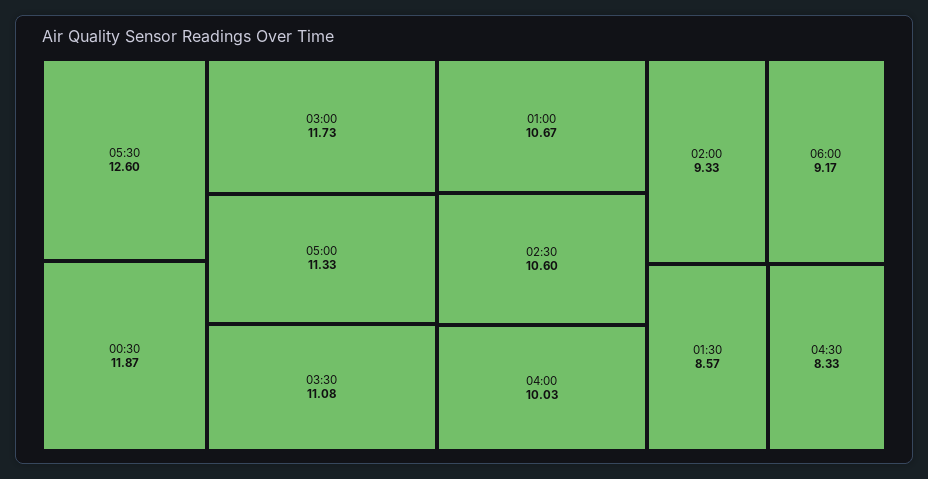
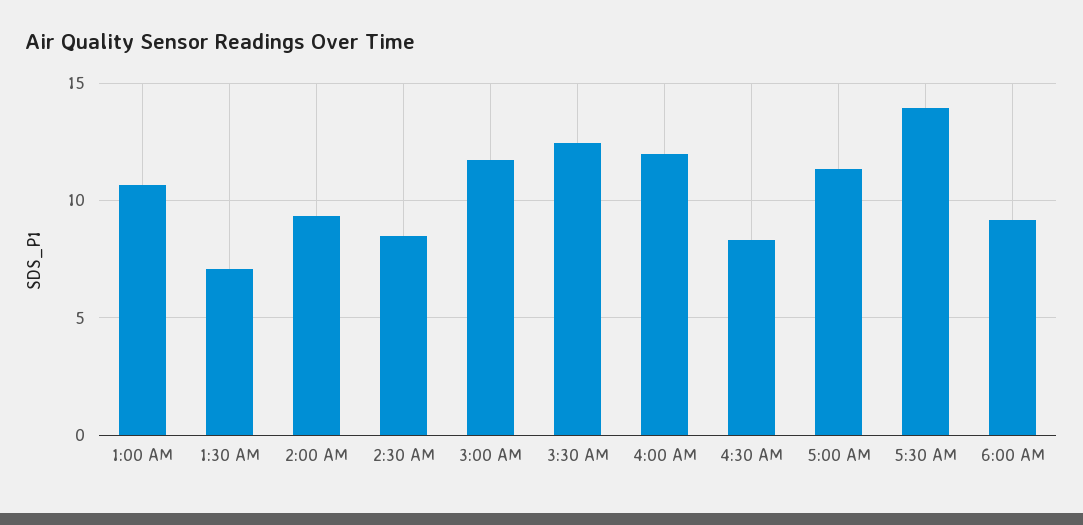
05:30: 12.6 -> 14
00:30: 11.87 -> none
03:30: 11.08 -> 12.5
02:30: 10.6 -> 8.5
04:00: 10.03 -> 12
01:30: 8.57 -> 7

